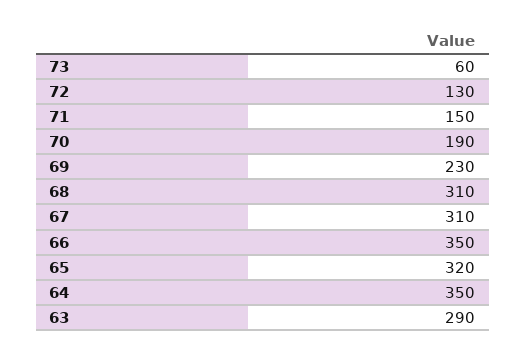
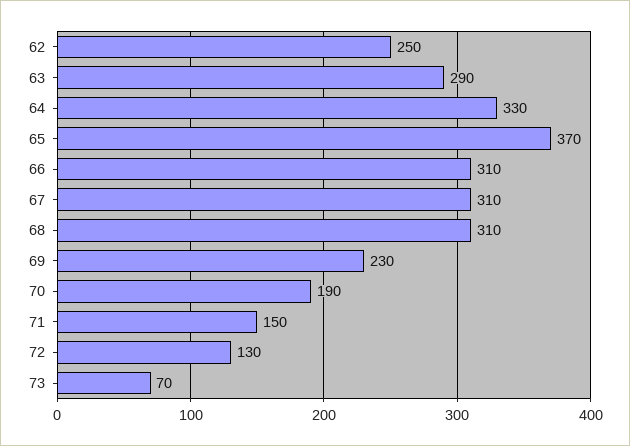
73: 60 -> 70
66: 350 -> 310
65: 320 -> 370
64: 350 -> 330
62: none -> 250

